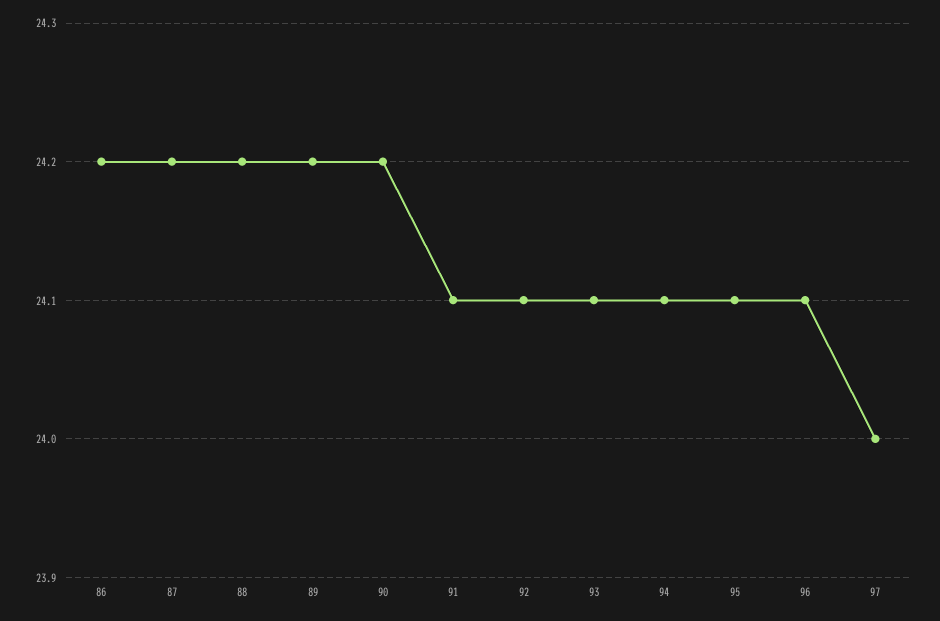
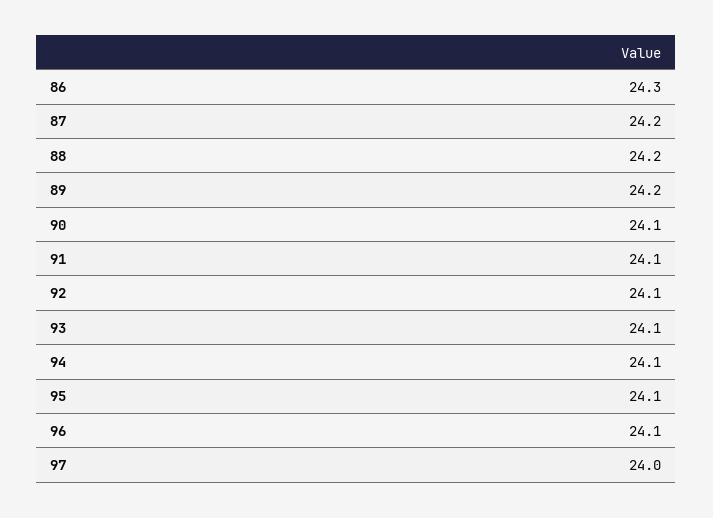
86: 24.2 -> 24.3
90: 24.2 -> 24.1

